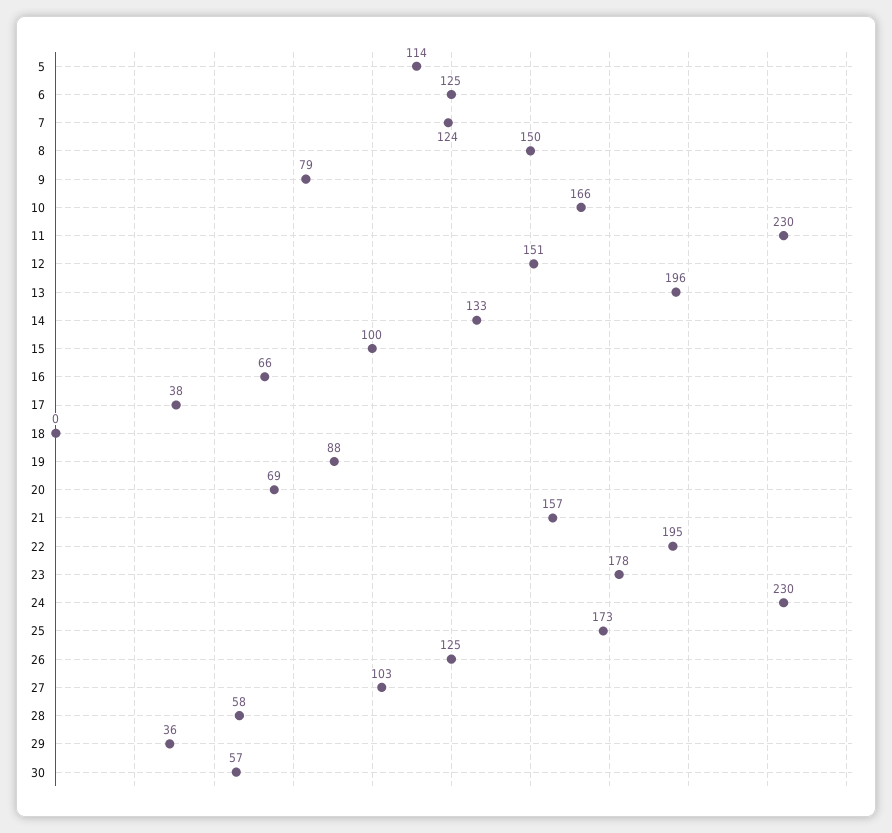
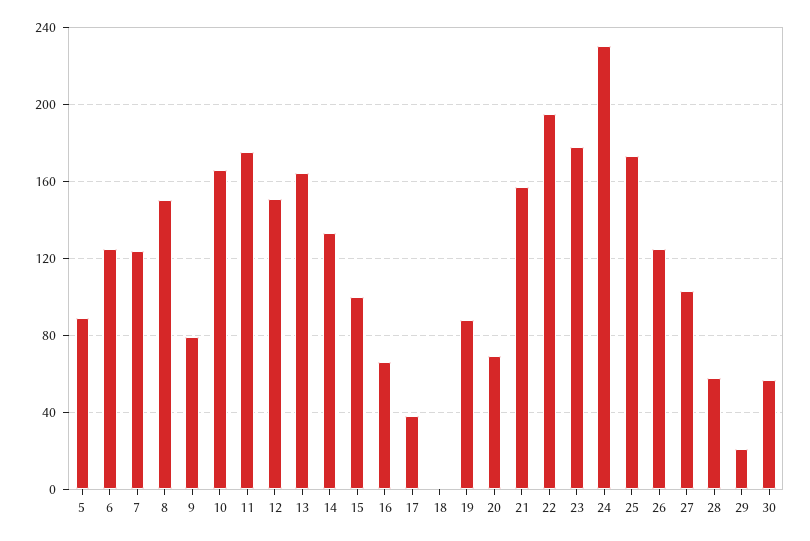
5: 114 -> 90
11: 230 -> 175
13: 196 -> 165
29: 36 -> 20

